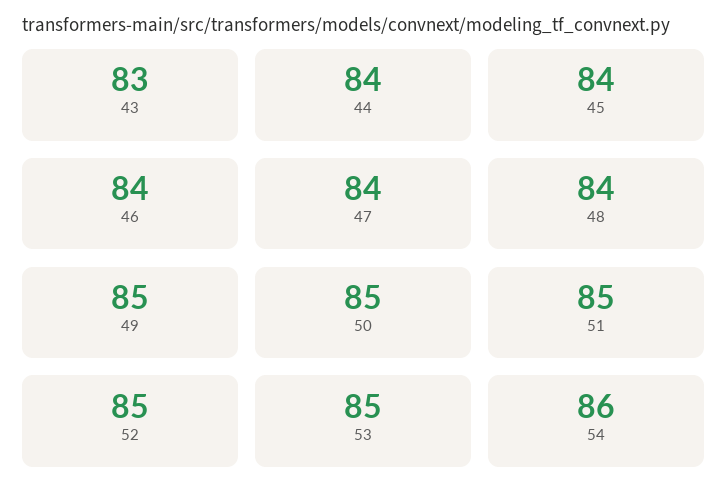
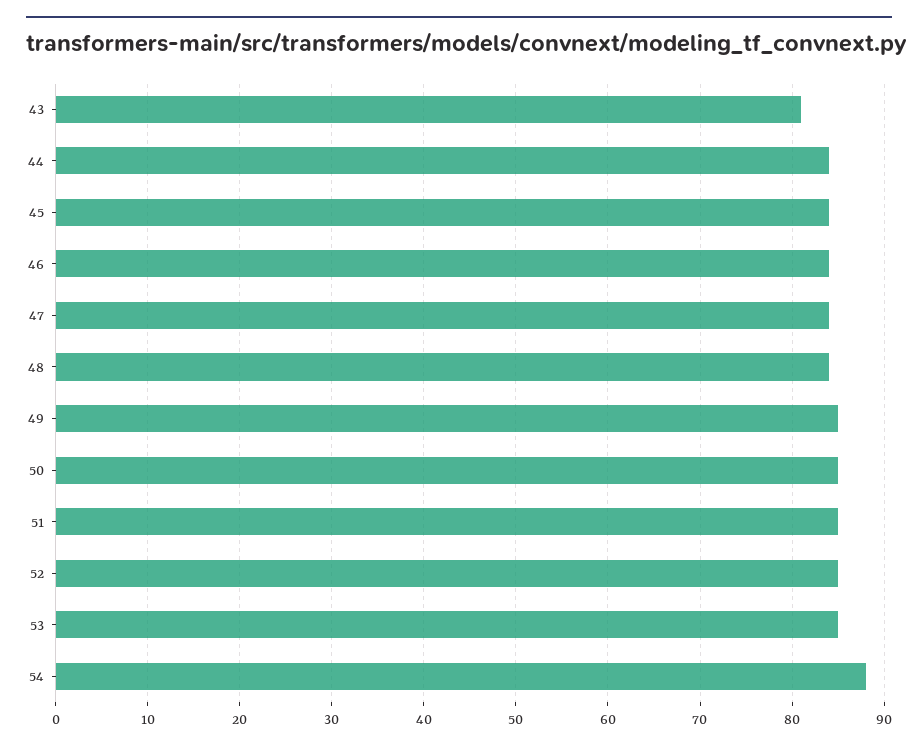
43: 83 -> 81
54: 86 -> 88

